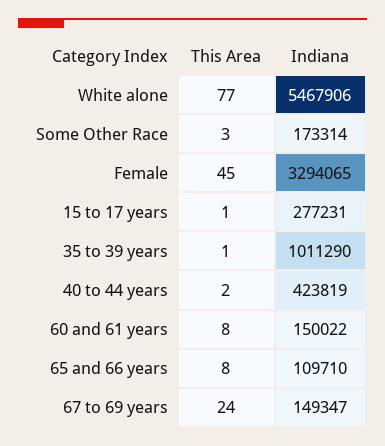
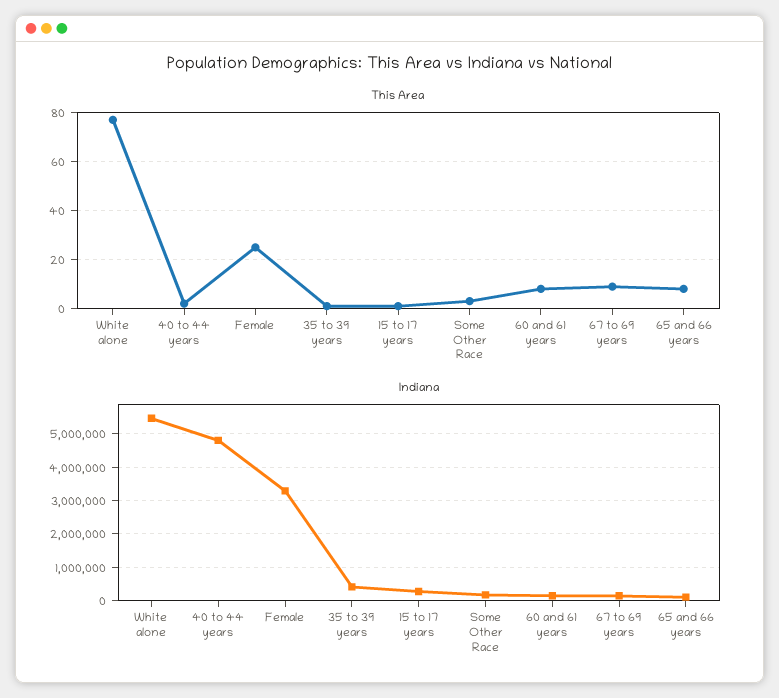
This Area, Female: 45 -> 25
Indiana, 35 to 39 years: 1011290 -> 400000
Indiana, 40 to 44 years: 423819 -> 4800000
This Area, 67 to 69 years: 24 -> 10

